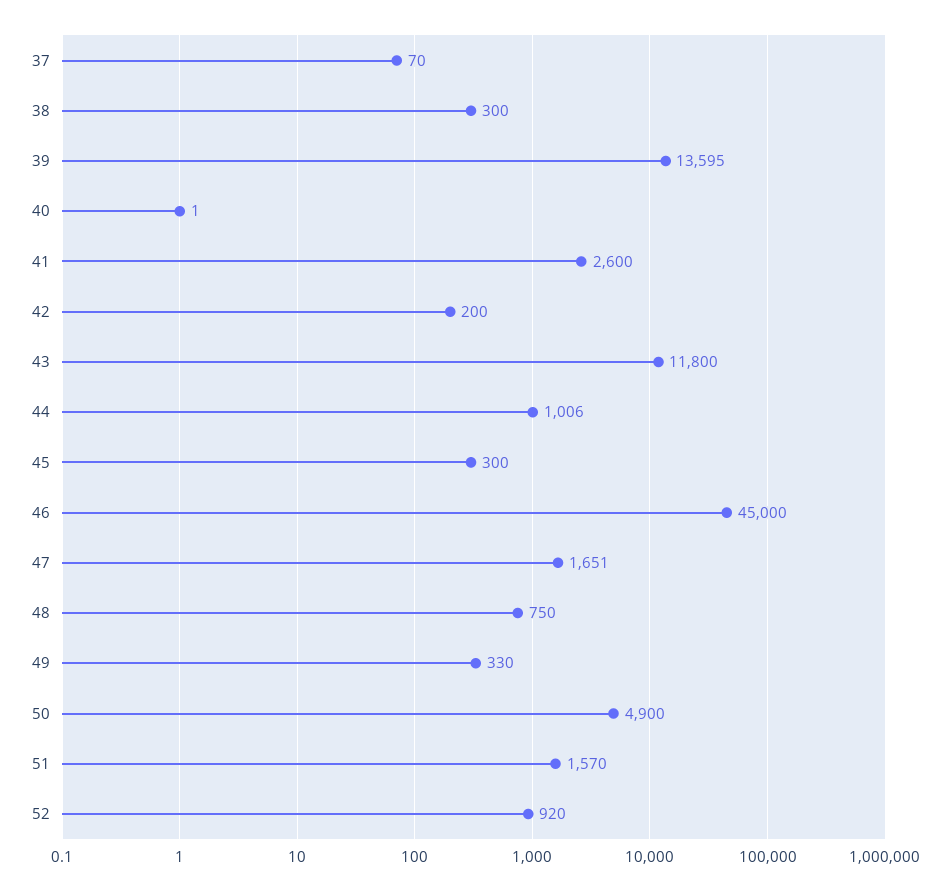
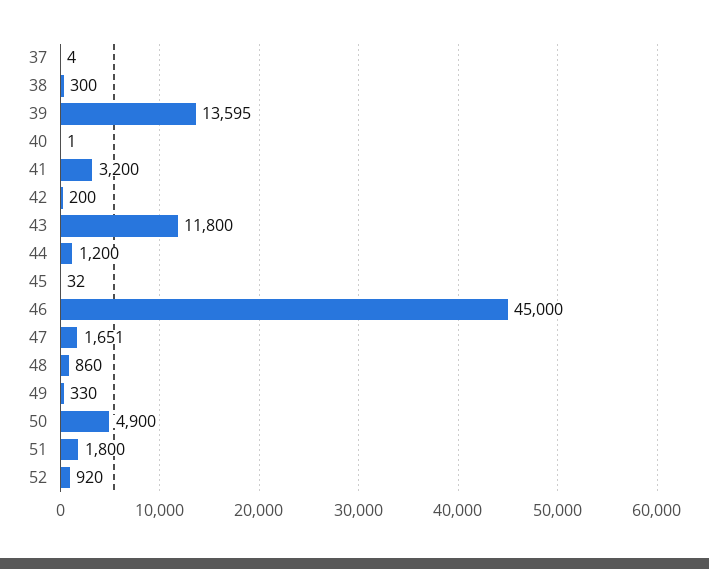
37: 70 -> 4
41: 2600 -> 3200
44: 1006 -> 1200
45: 300 -> 32
48: 750 -> 860
51: 1570 -> 1800

